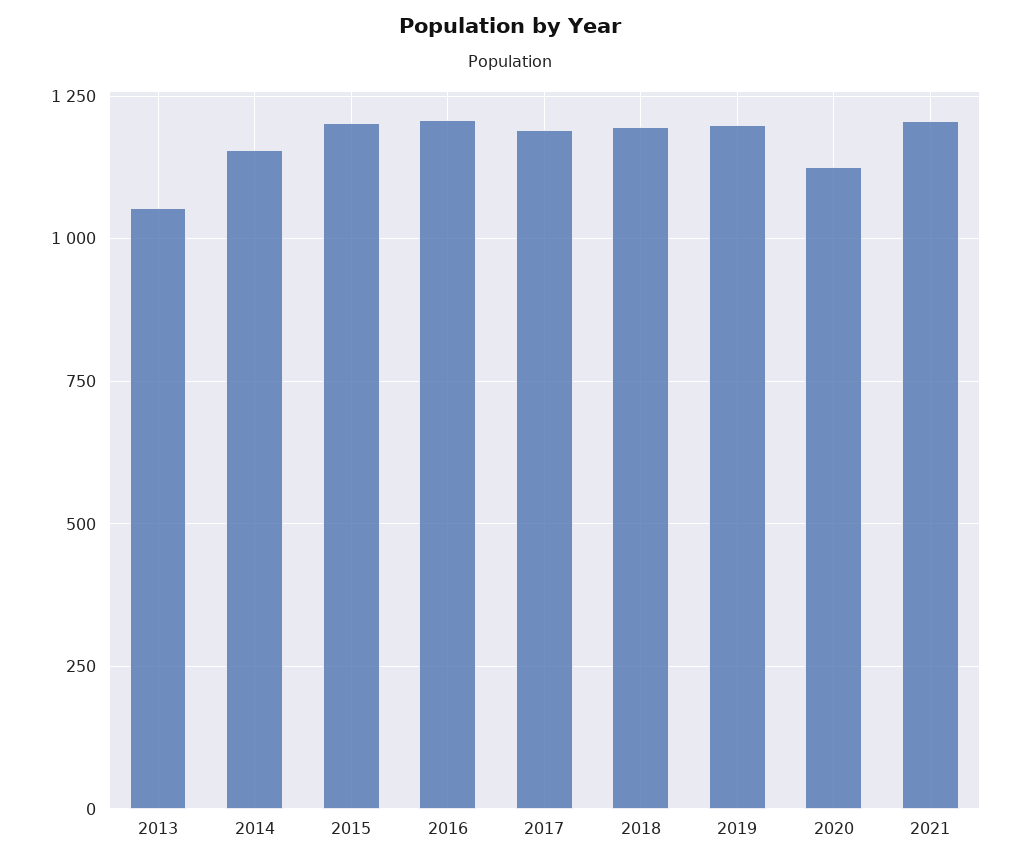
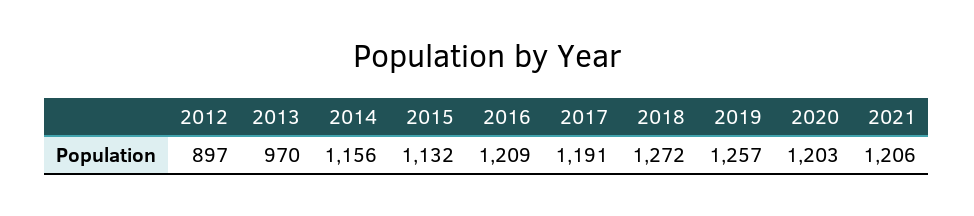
2013: 1050 -> 970
2015: 1200 -> 1132
2018: 1200 -> 1272
2019: 1200 -> 1257
2020: 1125 -> 1203
2012: none -> 897

